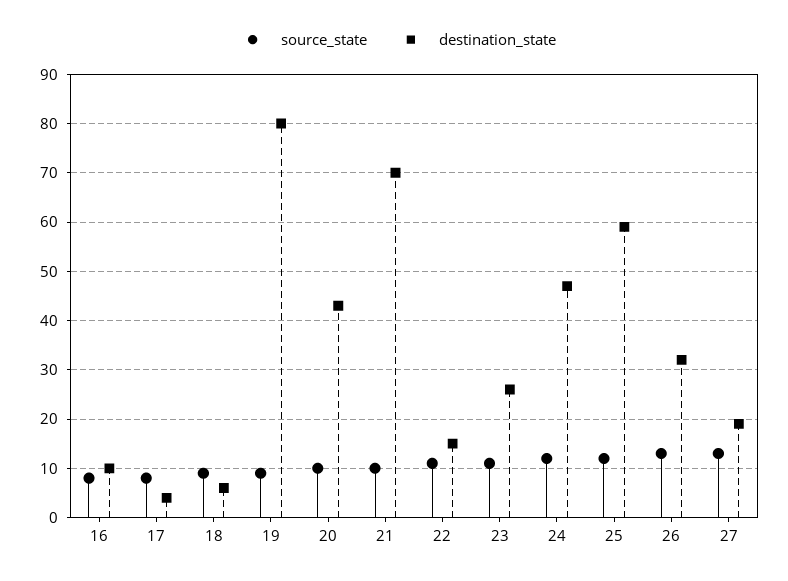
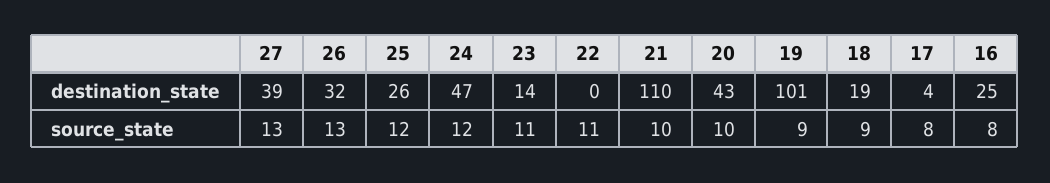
destination_state, 16: 10 -> 25
destination_state, 18: 5 -> 19
destination_state, 19: 80 -> 101
destination_state, 21: 70 -> 110
destination_state, 22: 15 -> 0
destination_state, 23: 25 -> 14
destination_state, 25: 60 -> 26
destination_state, 27: 20 -> 39

